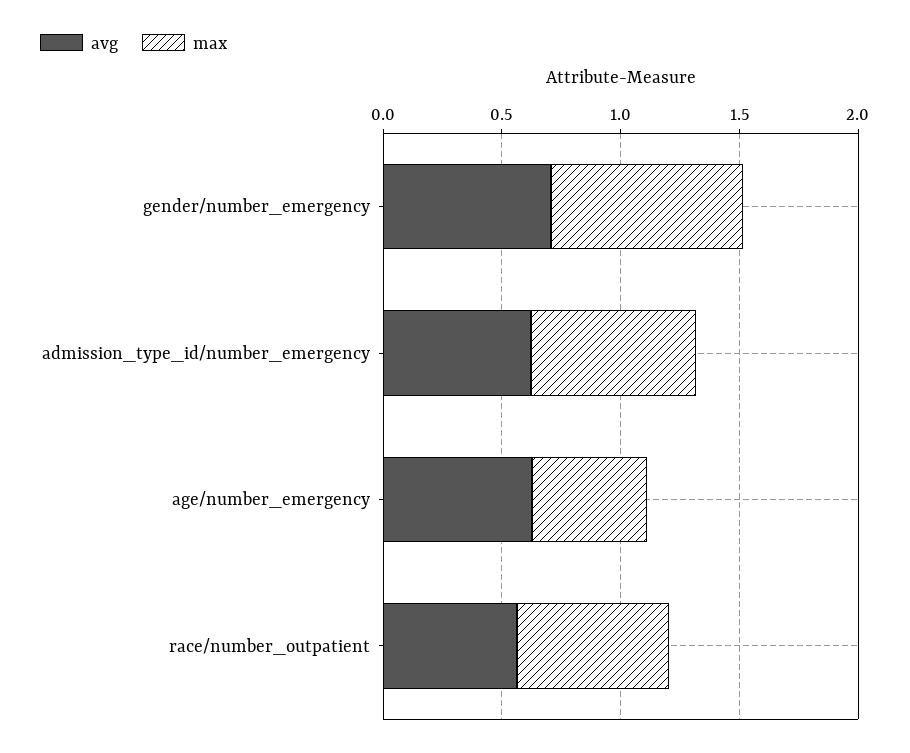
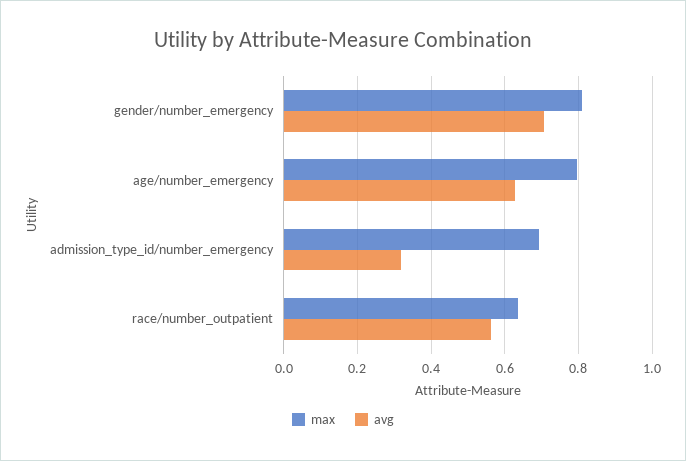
avg, admission_type_id/number_emergency: 0.6 -> 0.32
max, age/number_emergency: 0.5 -> 0.8

